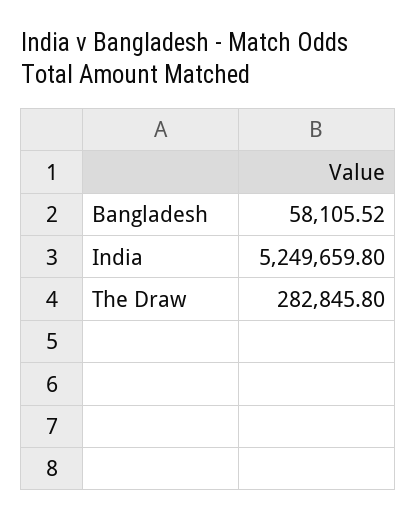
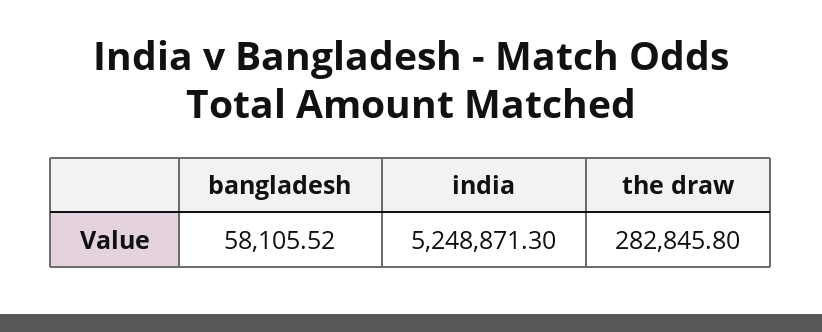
India: 5249659.8 -> 5248871.3

